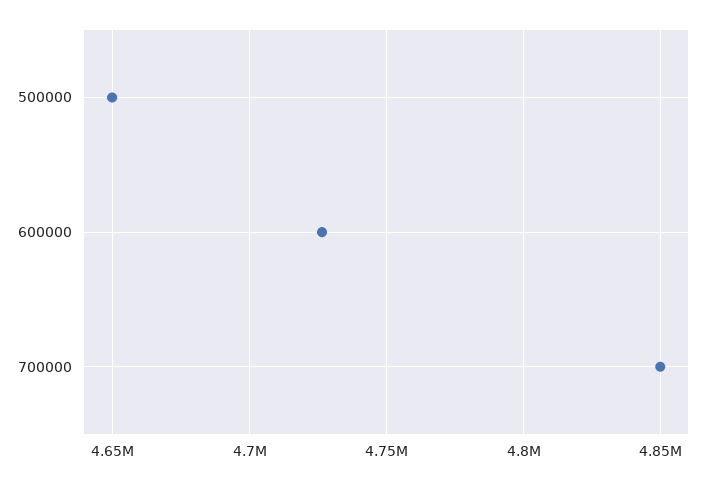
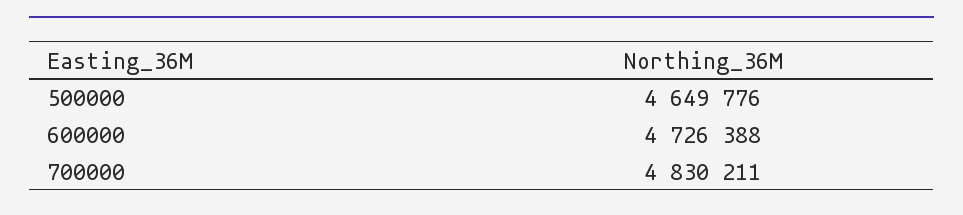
700000: 4850000 -> 4830211

